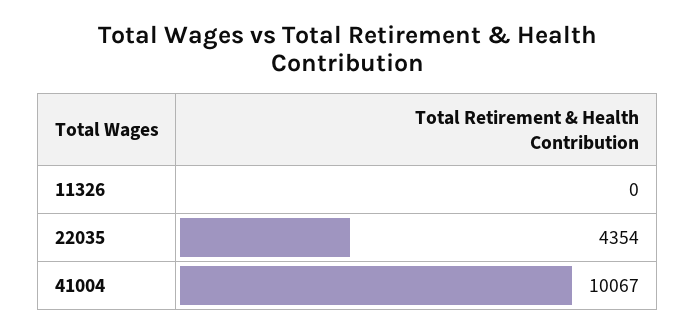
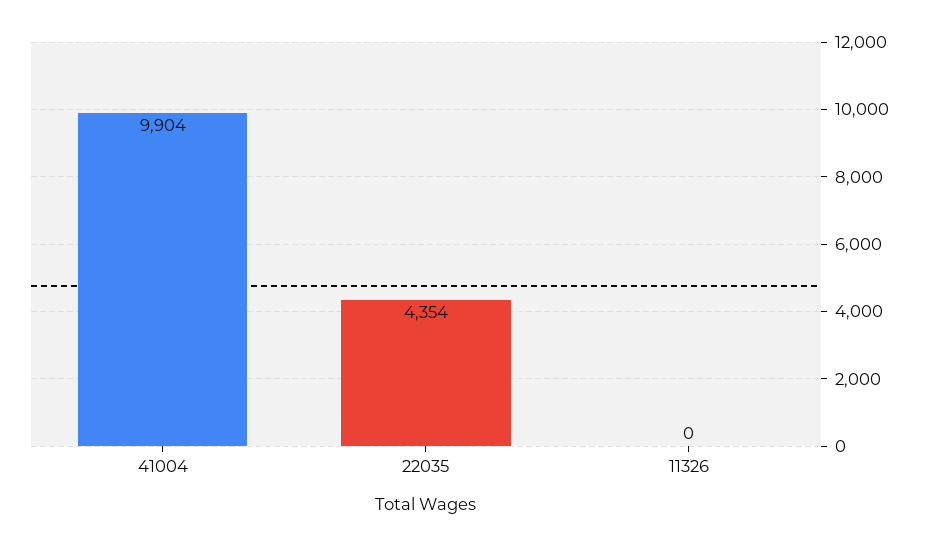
41004: 10067 -> 9904

